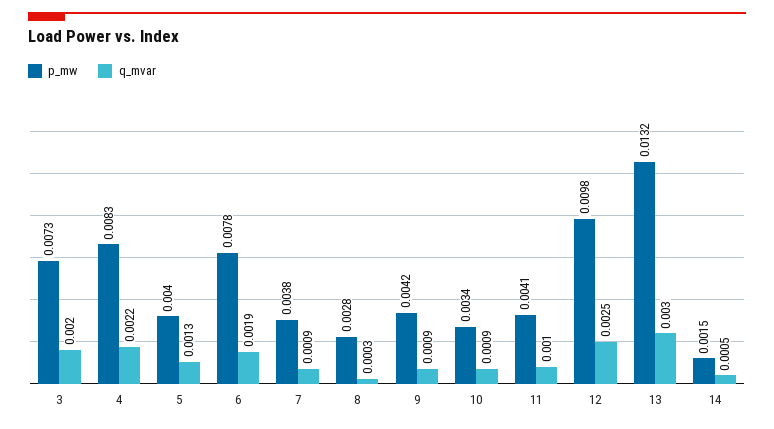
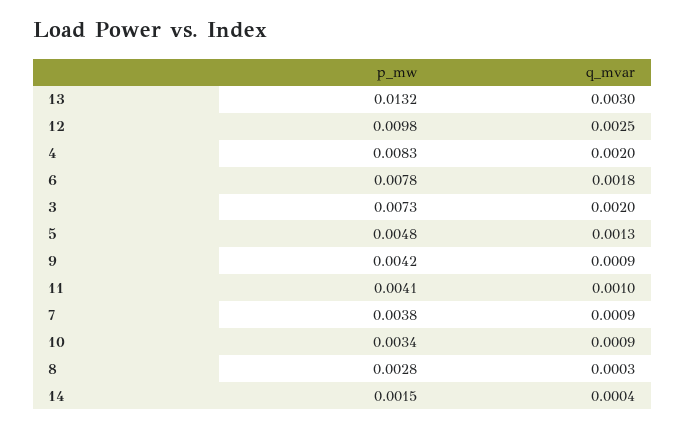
q_mvar, 4: 0.0022 -> 0.002
p_mw, 5: 0.004 -> 0.0048
q_mvar, 6: 0.0019 -> 0.0018
q_mvar, 14: 0.0005 -> 0.0004

